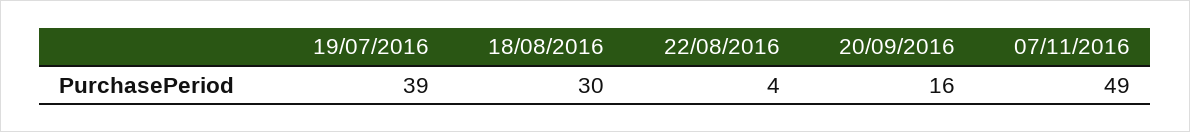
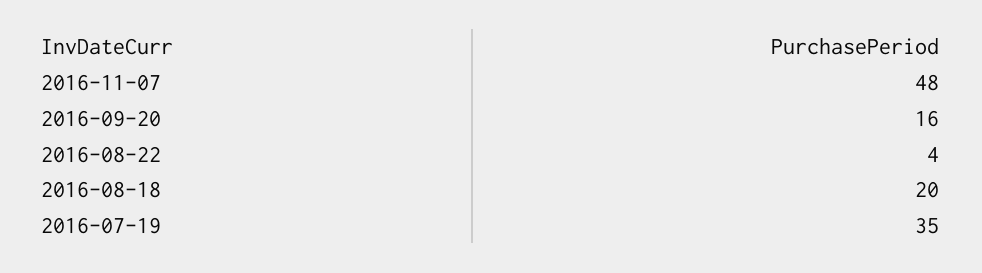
19/07/2016: 39 -> 35
18/08/2016: 30 -> 20
07/11/2016: 49 -> 48

